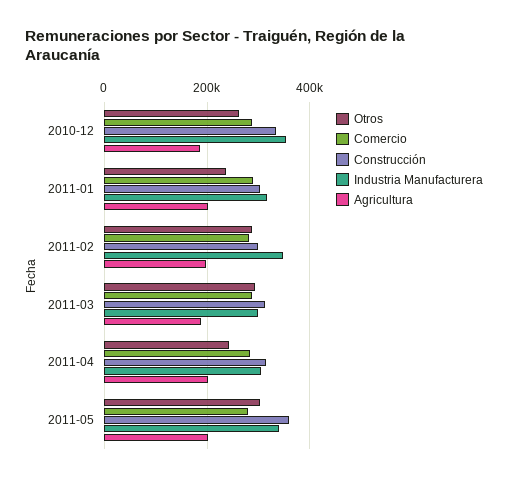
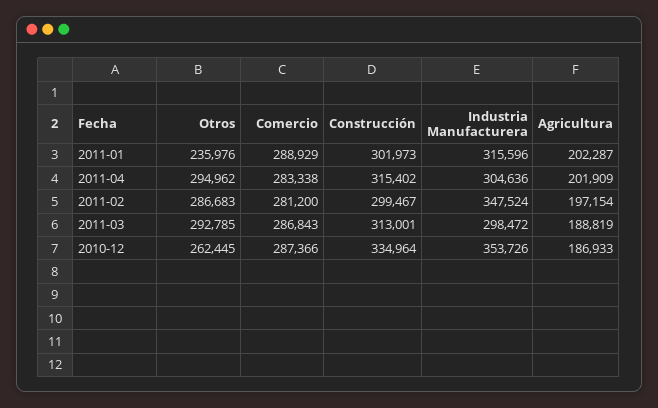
Otros, 2011-04: 240000 -> 294962
Otros, 2011-05: 300000 -> none
Comercio, 2011-05: 280000 -> none
Construcción, 2011-05: 360000 -> none
Industria Manufacturera, 2011-05: 340000 -> none
Agricultura, 2011-05: 200000 -> none

